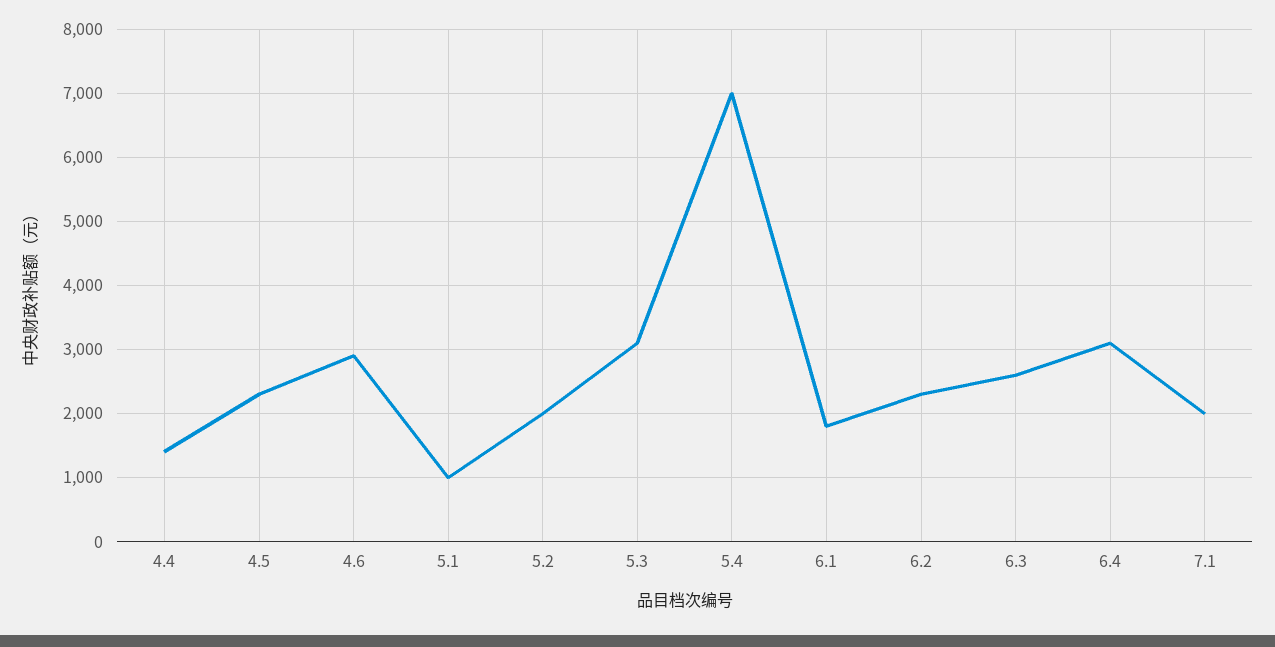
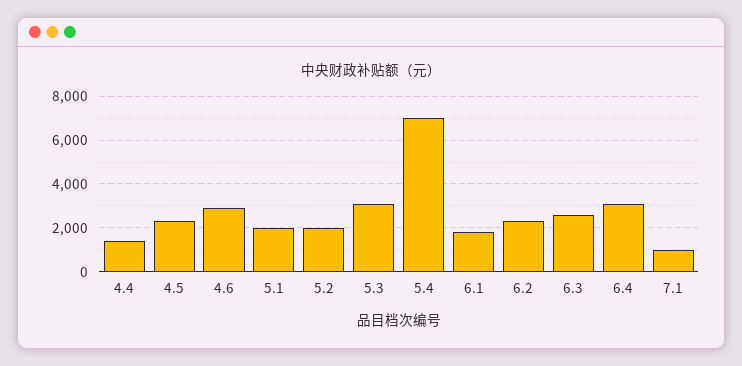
5.1: 1000 -> 2000
7.1: 2000 -> 1000

